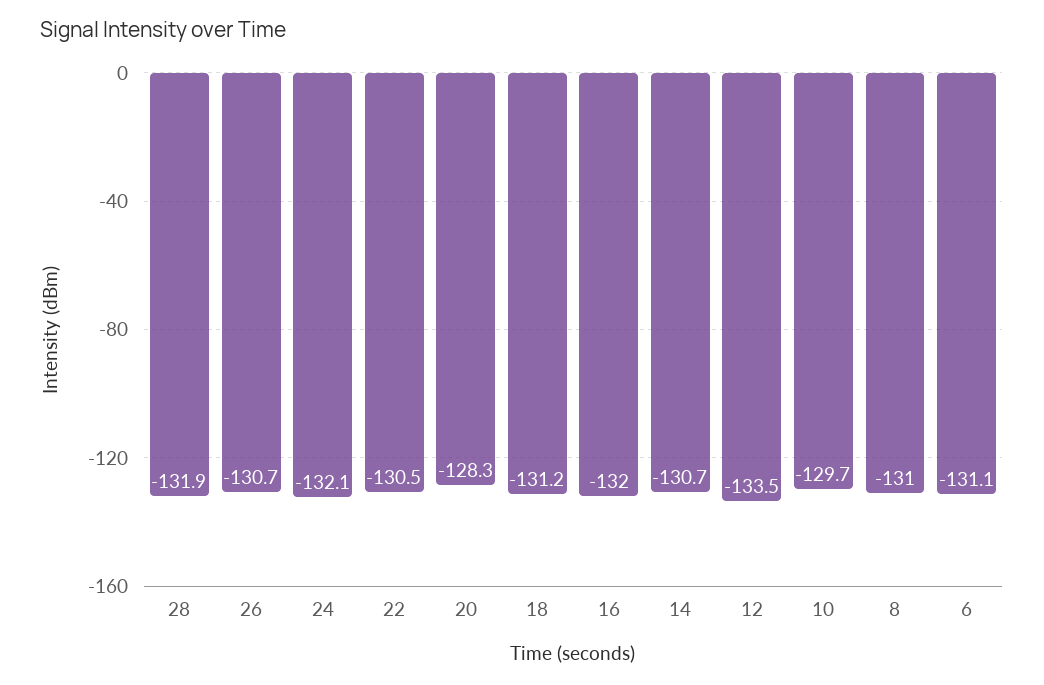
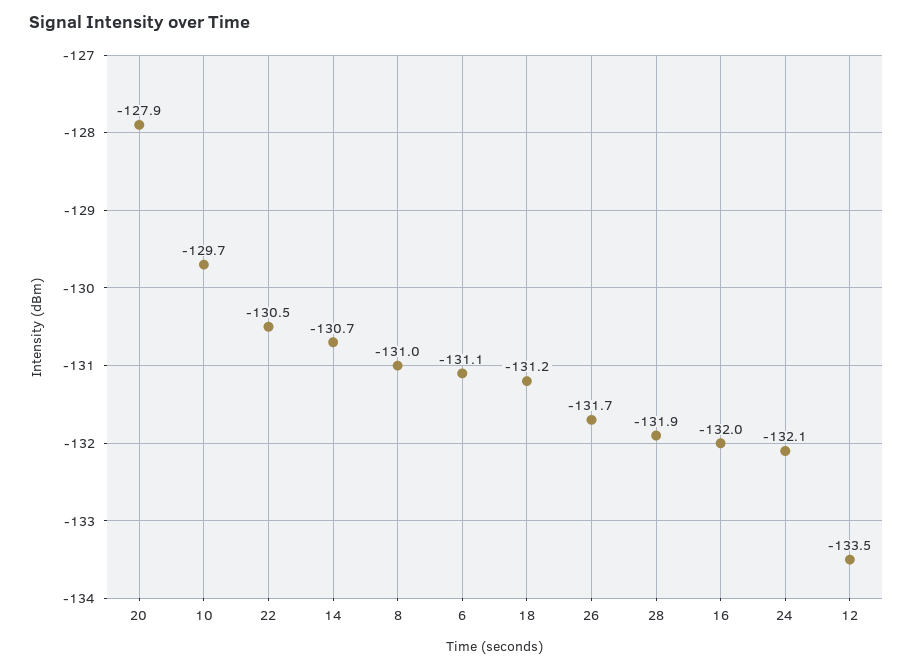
26: -130.7 -> -131.7
20: -128.3 -> -127.9

